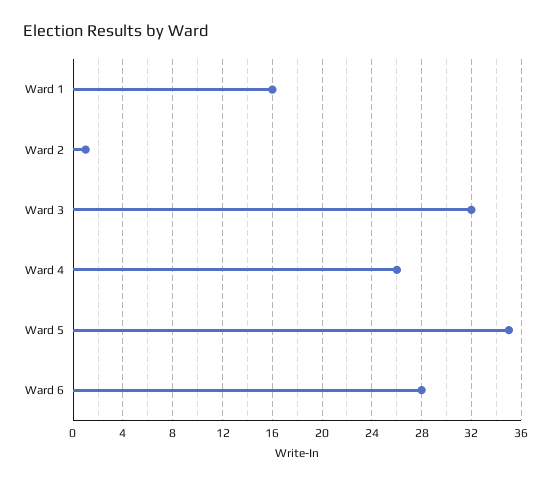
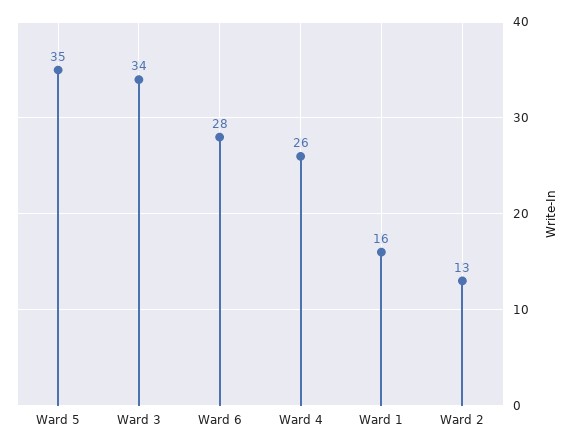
Ward 2: 1 -> 13
Ward 3: 32 -> 34

